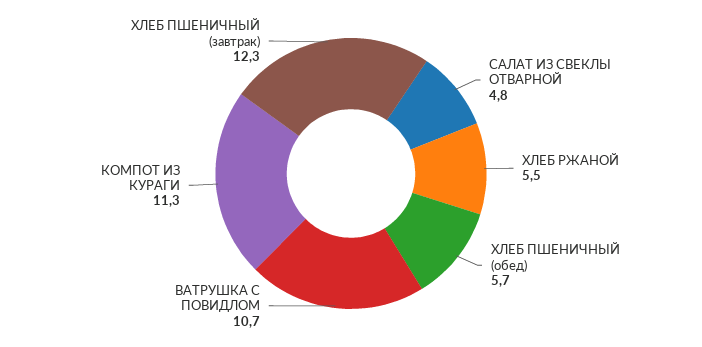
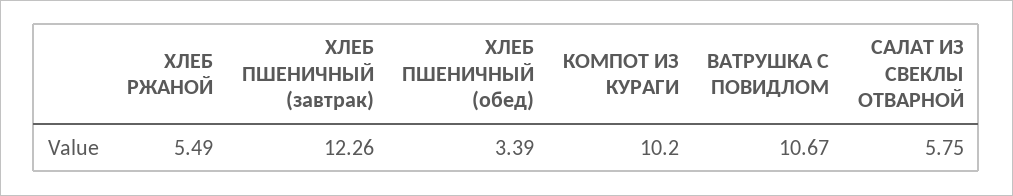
САЛАТ ИЗ СВЕКЛЫ ОТВАРНОЙ: 4.8 -> 5.75
ХЛЕБ ПШЕНИЧНЫЙ (обед): 5.7 -> 3.39
КОМПОТ ИЗ КУРАГИ: 11.3 -> 10.2

